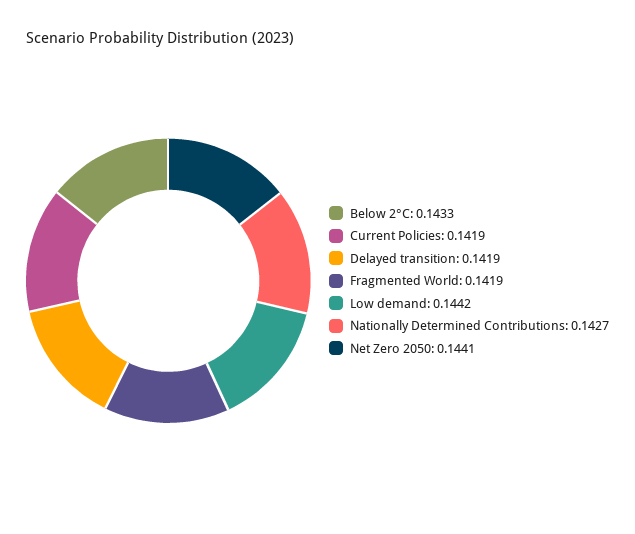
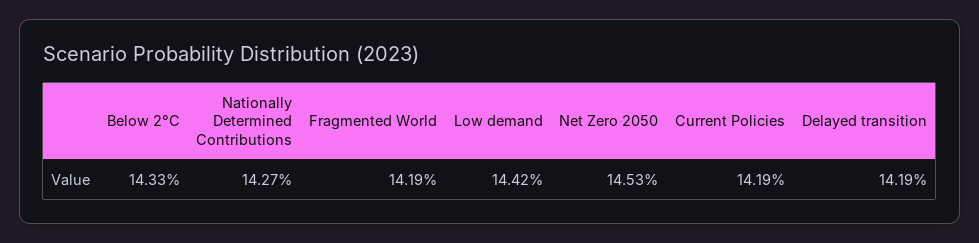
Net Zero 2050: 0.1441 -> 0.1453

